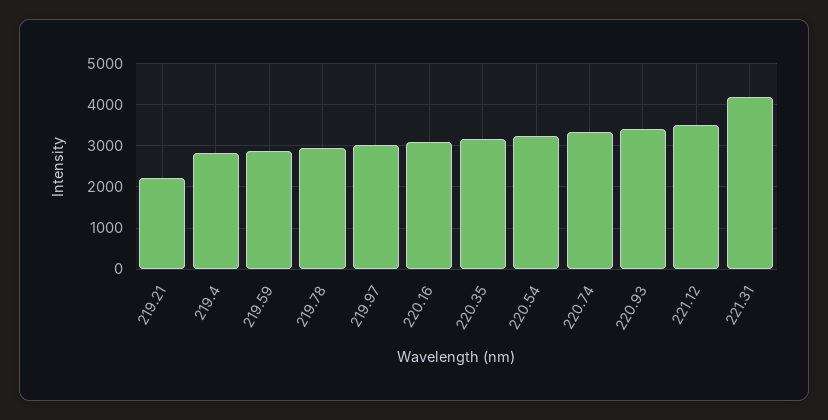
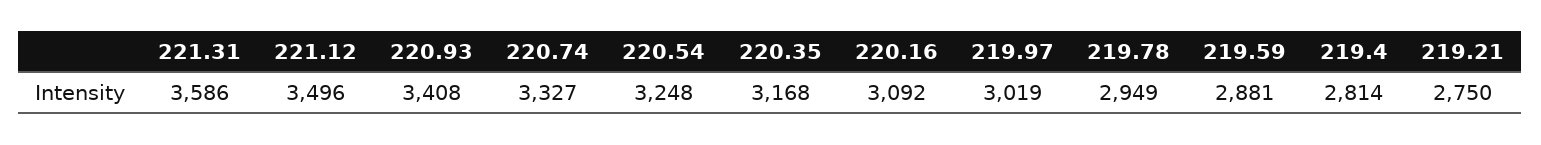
219.21: 2200 -> 2750
221.31: 4200 -> 3586

